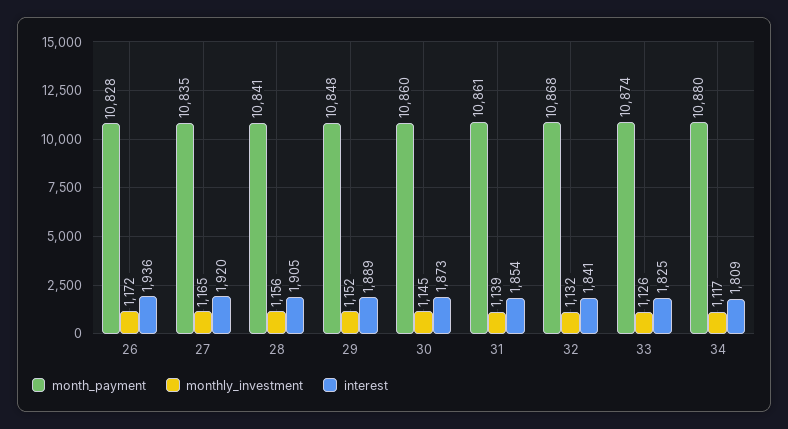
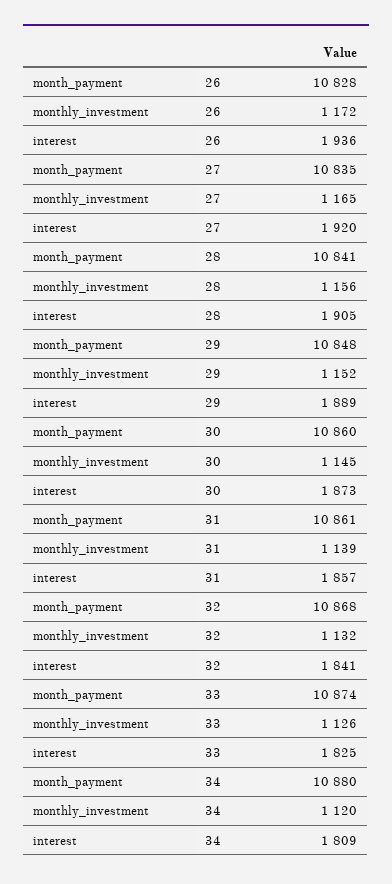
interest, 31: 1854 -> 1857
monthly_investment, 34: 1117 -> 1120

